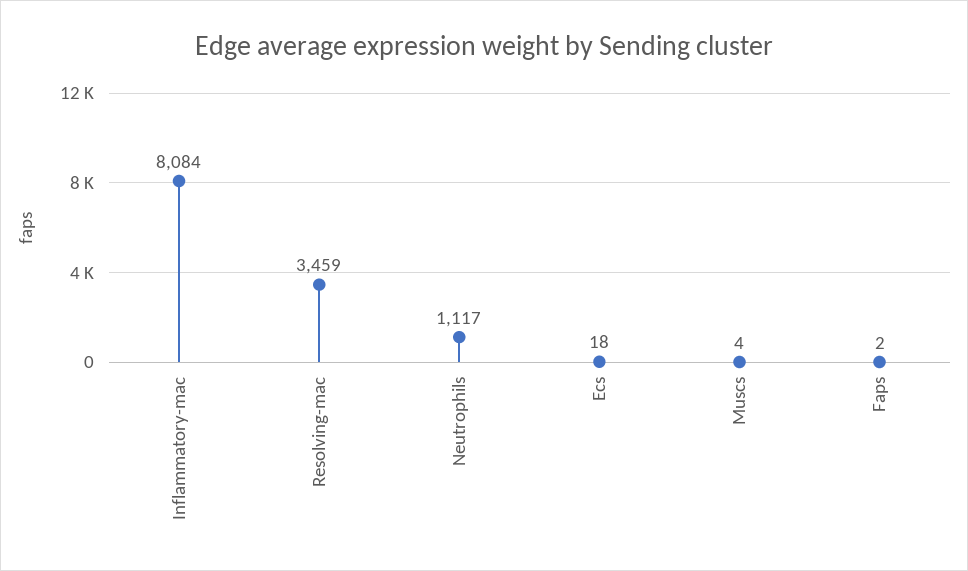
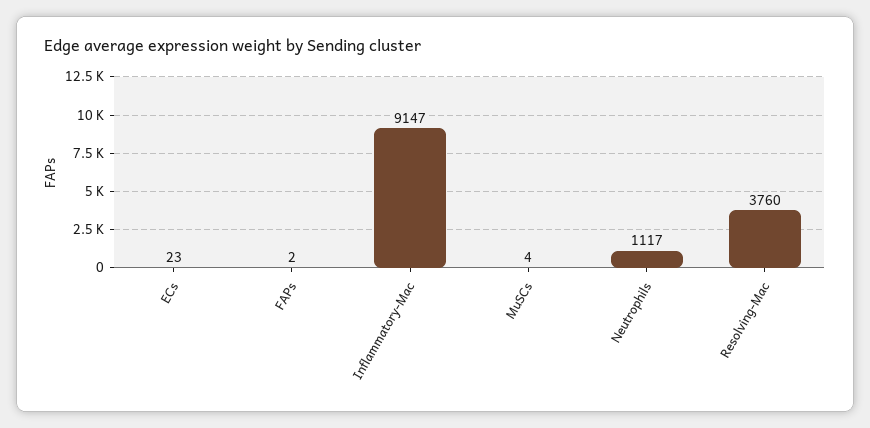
Inflammatory-mac: 8084 -> 9147
Resolving-mac: 3459 -> 3760
Ecs: 18 -> 23

